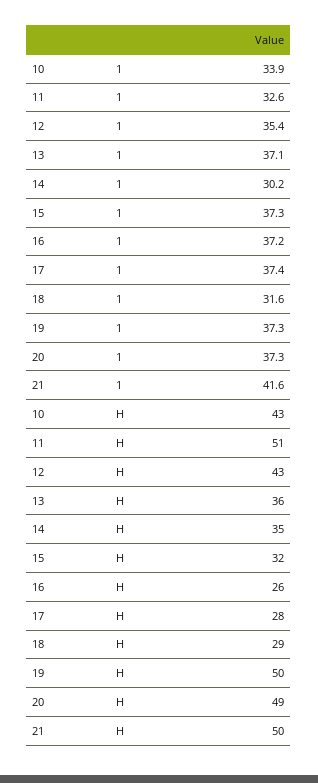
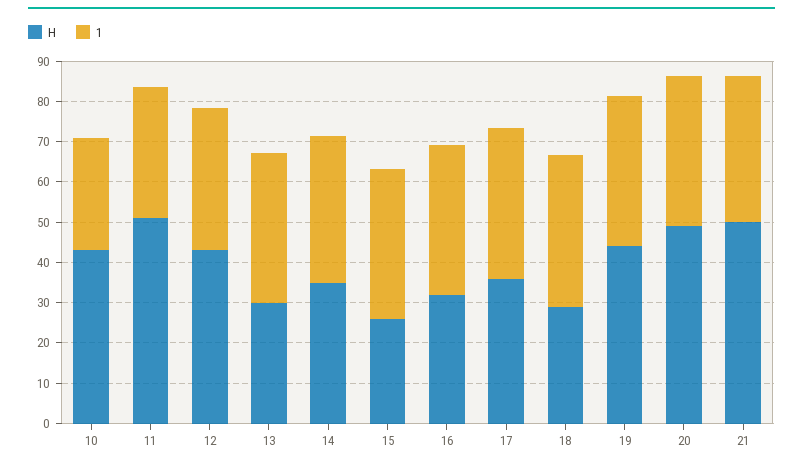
1, 10: 33.9 -> 28
1, 14: 30.2 -> 36
1, 18: 31.6 -> 38
1, 21: 41.6 -> 36
H, 13: 36 -> 30
H, 15: 32 -> 26
H, 16: 26 -> 32
H, 17: 28 -> 36
H, 19: 50 -> 44

